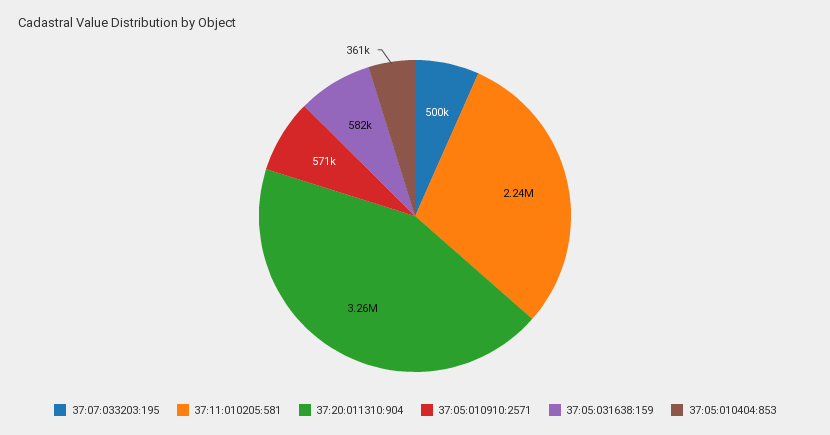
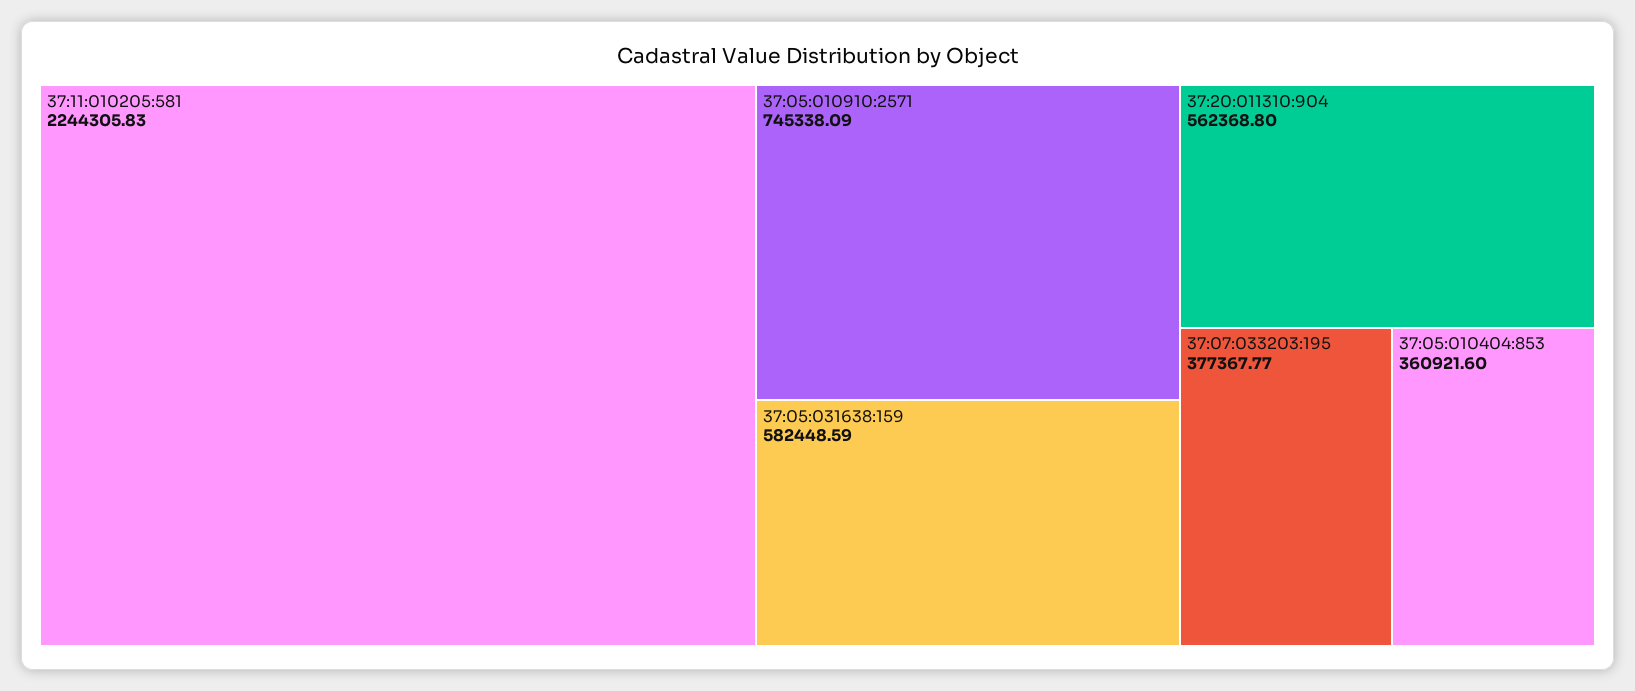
37:07:033203:195: 500000 -> 377367.77
37:20:011310:904: 3260000 -> 562368.8
37:05:010910:2571: 571000 -> 745338.09

